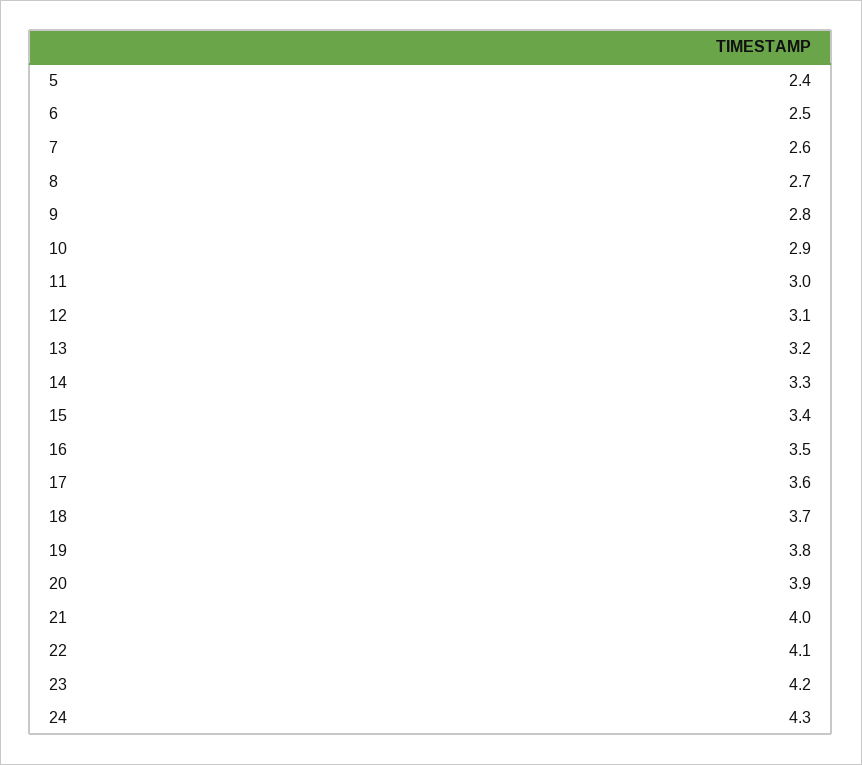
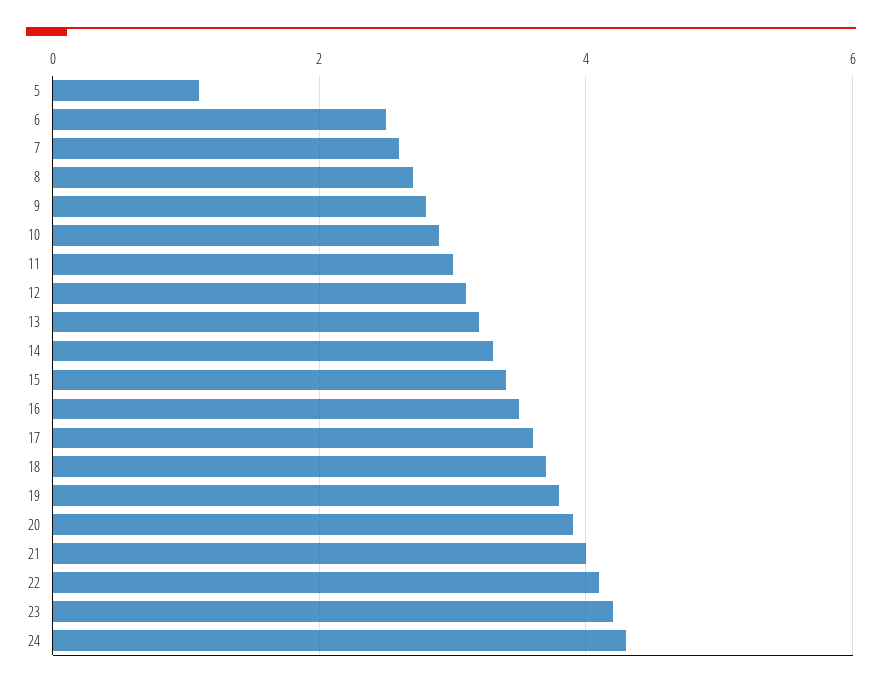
5: 2.4 -> 1

